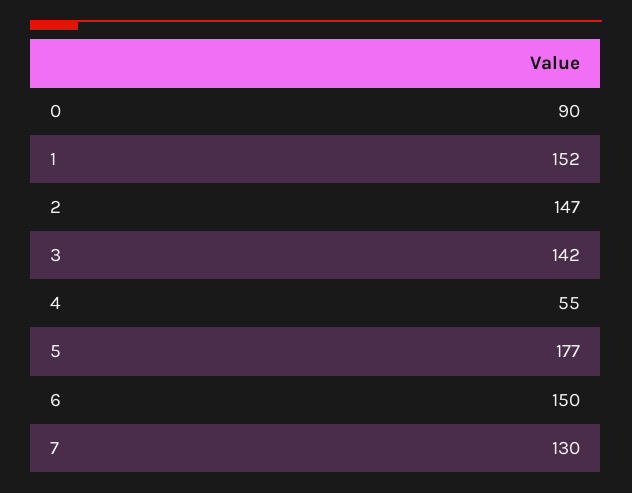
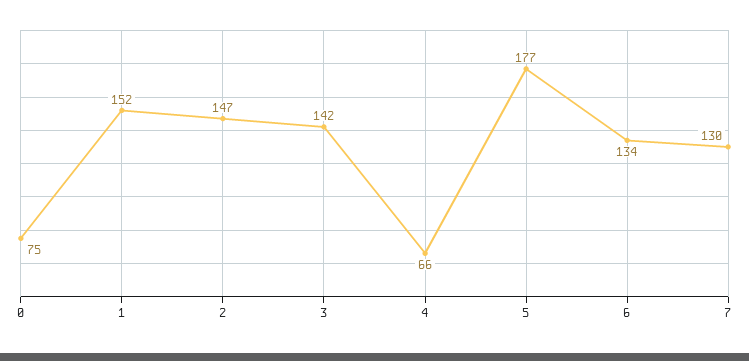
0: 90 -> 75
4: 55 -> 66
6: 150 -> 134

